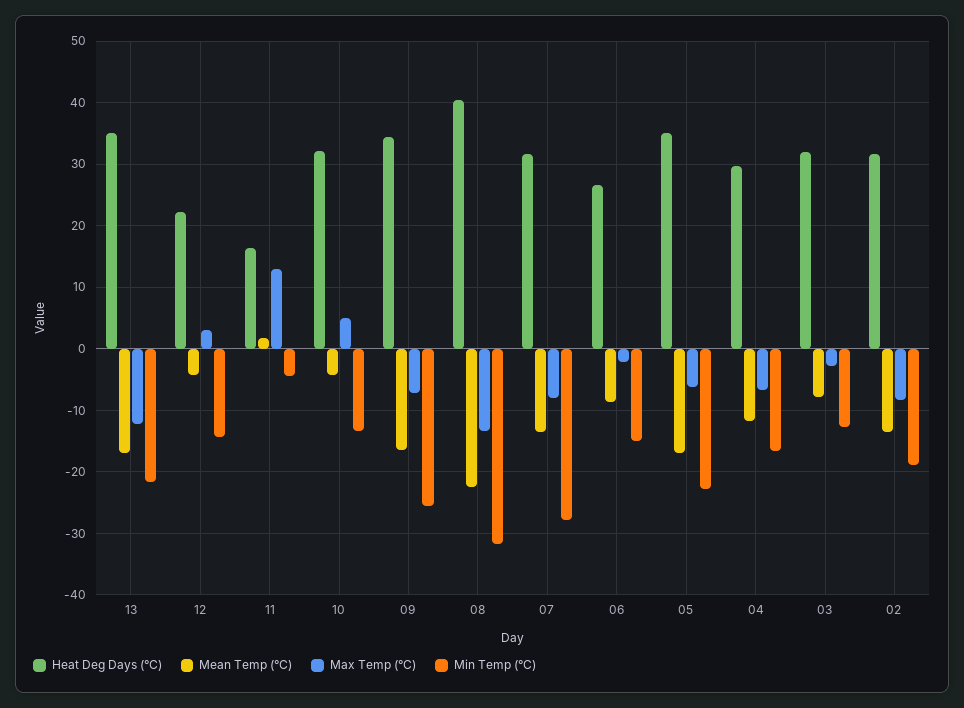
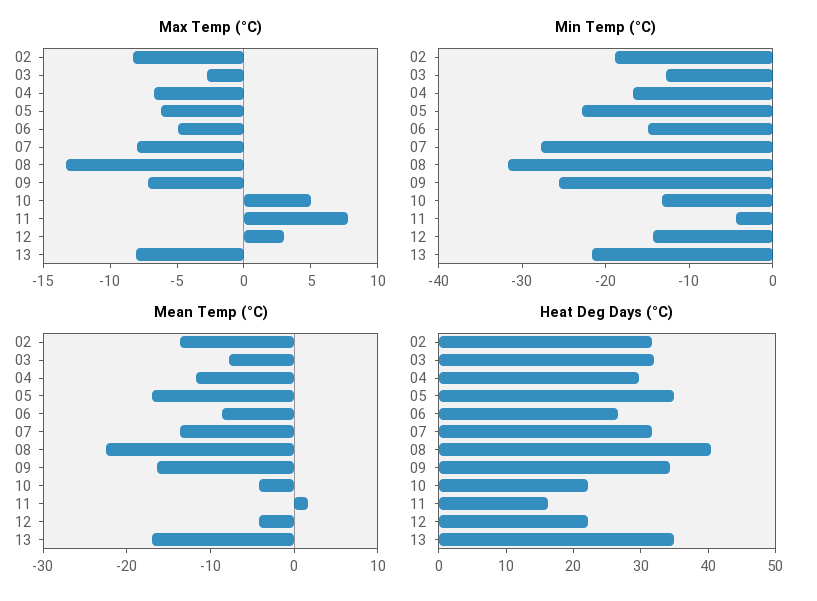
Max Temp (°C), 13: -12 -> -8
Max Temp (°C), 11: 13 -> 8
Heat Deg Days (°C), 10: 32 -> 22
Max Temp (°C), 06: -2 -> -5

